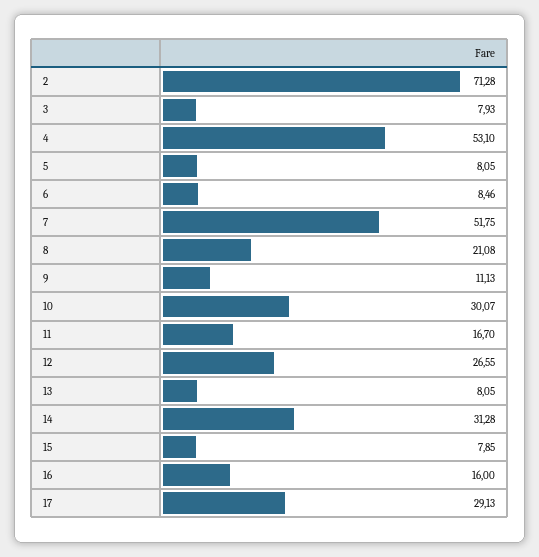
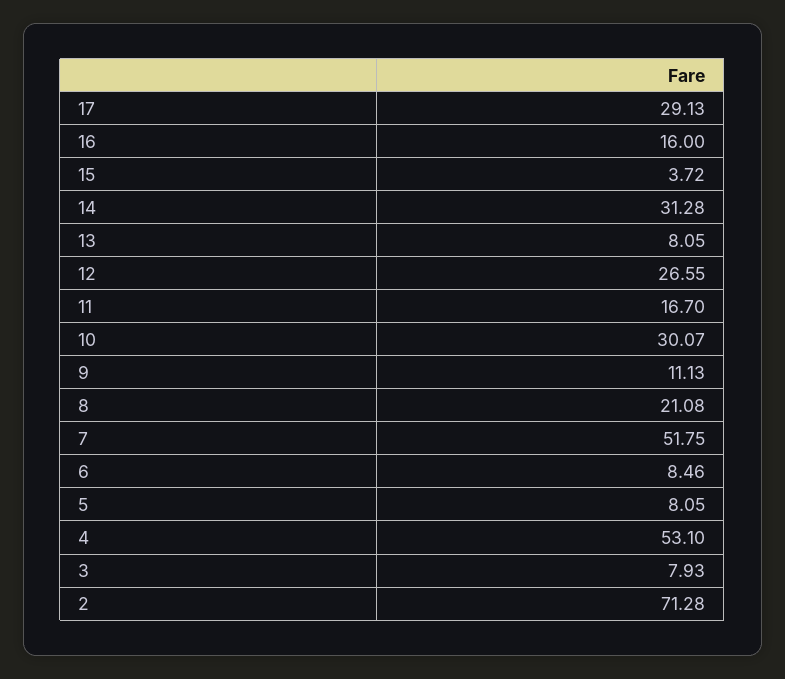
15: 7.85 -> 3.72

